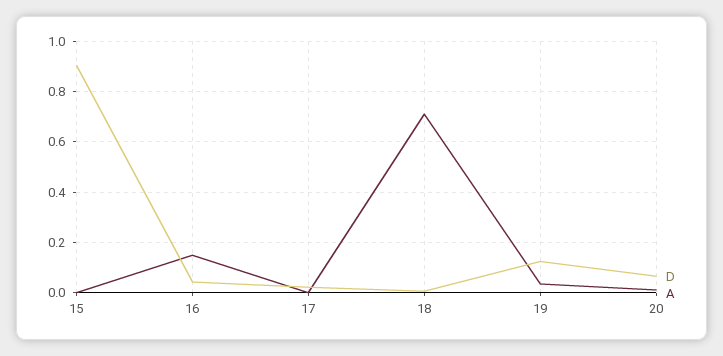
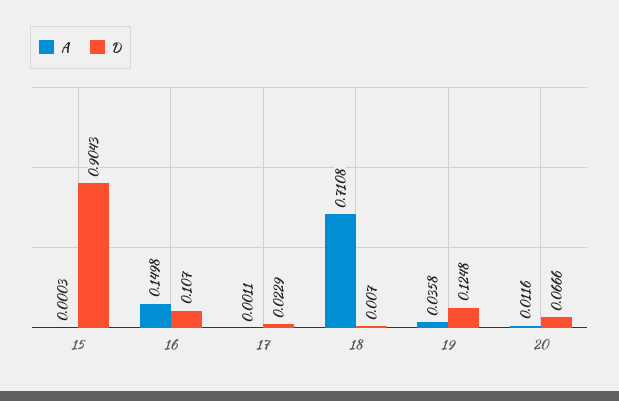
D, 16: 0.05 -> 0.107

